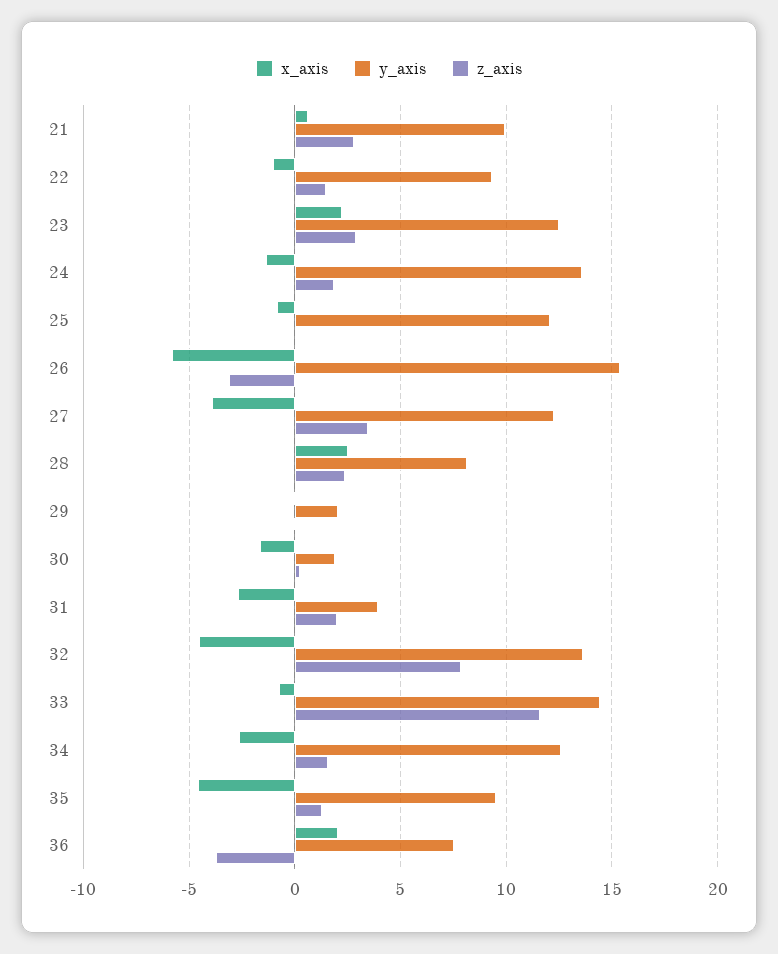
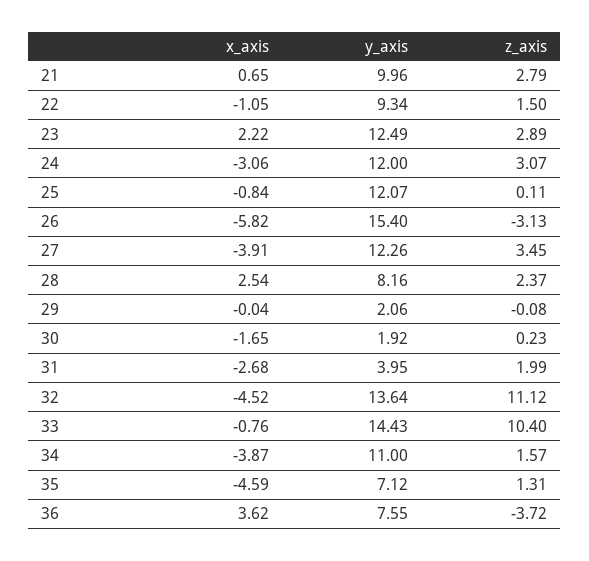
x_axis, 24: -1.5 -> -3.06
y_axis, 24: 13.5 -> 12
z_axis, 24: 2 -> 3.07
z_axis, 32: 8 -> 11.12
z_axis, 33: 11.5 -> 10.4
x_axis, 34: -2.5 -> -3.87
y_axis, 34: 12.5 -> 11
y_axis, 35: 9.5 -> 7.12
x_axis, 36: 2 -> 3.62

